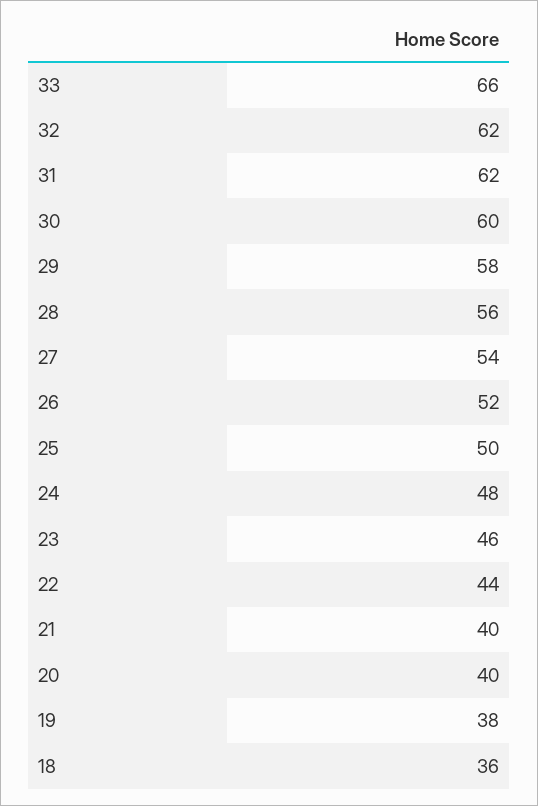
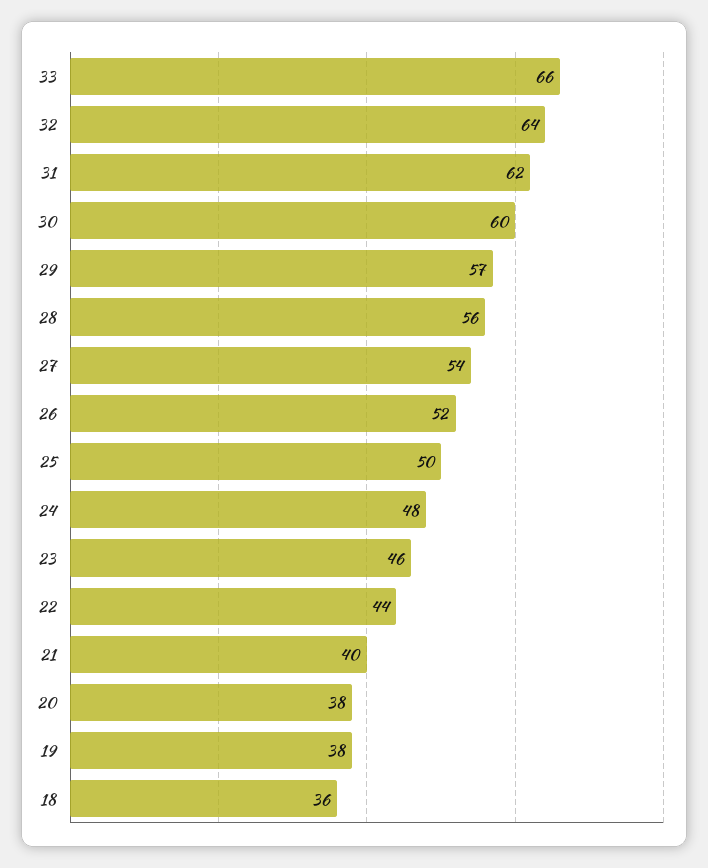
32: 62 -> 64
29: 58 -> 57
20: 40 -> 38

